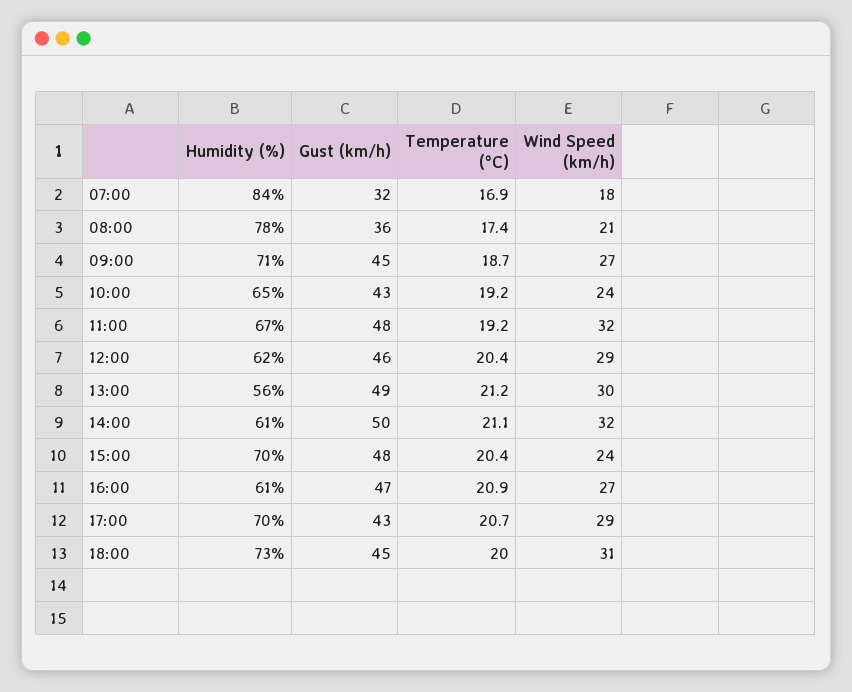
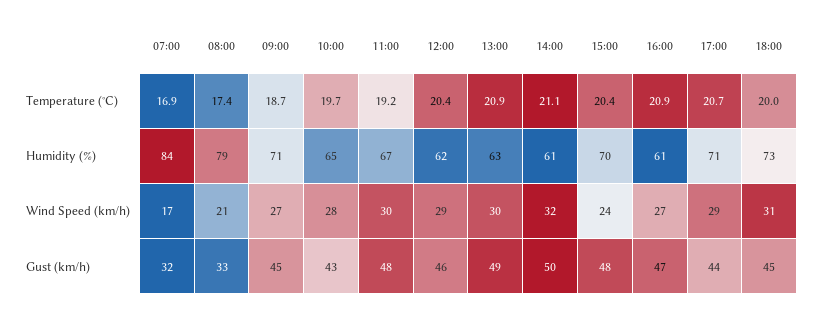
Wind Speed (km/h), 07:00: 18 -> 17
Humidity (%), 08:00: 78 -> 79
Gust (km/h), 08:00: 36 -> 33
Temperature (°C), 10:00: 19.2 -> 19.7
Wind Speed (km/h), 10:00: 24 -> 28
Wind Speed (km/h), 11:00: 32 -> 30
Humidity (%), 13:00: 56 -> 63
Temperature (°C), 13:00: 21.2 -> 20.9
Humidity (%), 17:00: 70 -> 71
Gust (km/h), 17:00: 43 -> 44

